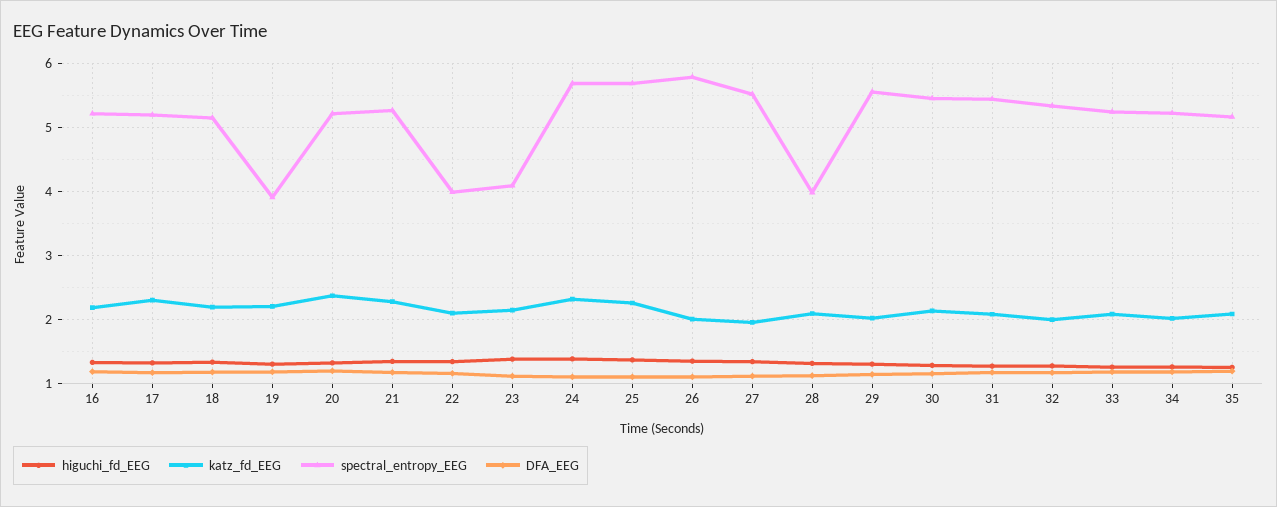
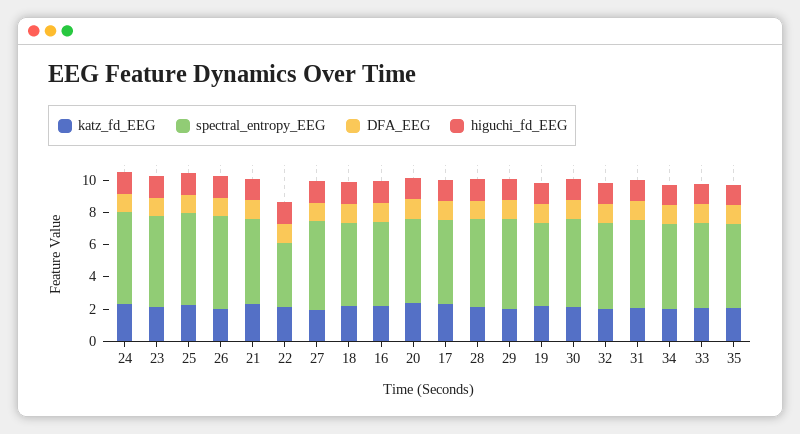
spectral_entropy_EEG, 19: 3.9 -> 5
spectral_entropy_EEG, 23: 4.1 -> 5.5
spectral_entropy_EEG, 28: 4 -> 5.5

